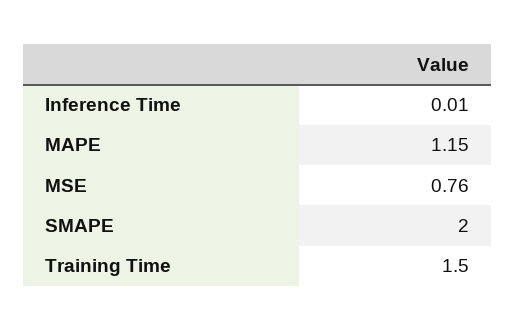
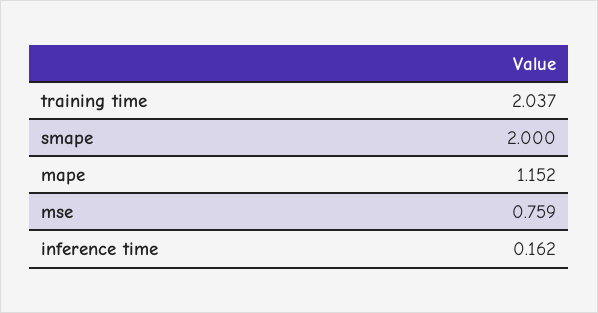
Inference Time: 0.01 -> 0.162
Training Time: 1.5 -> 2.037

